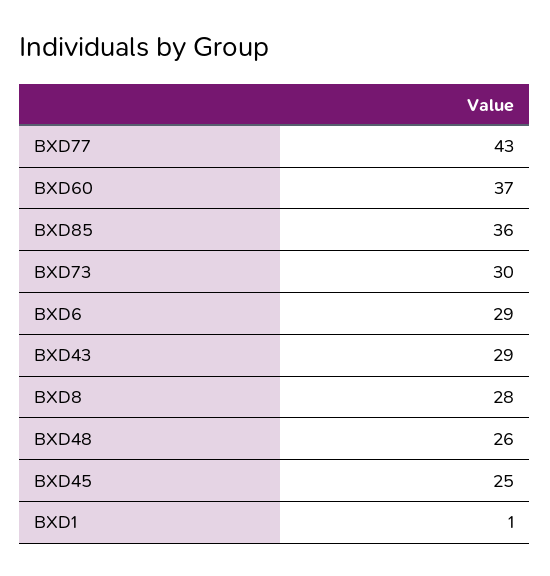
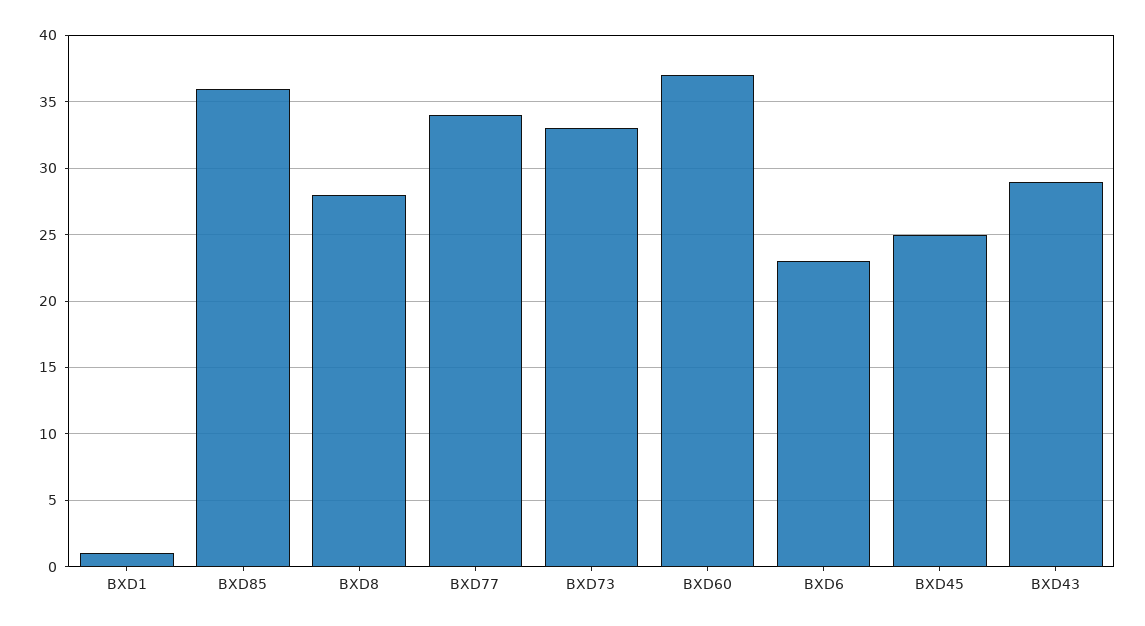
BXD77: 43 -> 34
BXD73: 30 -> 33
BXD6: 29 -> 23
BXD48: 26 -> none

